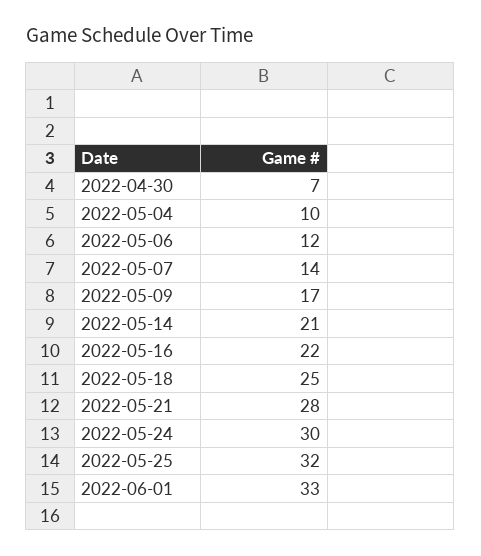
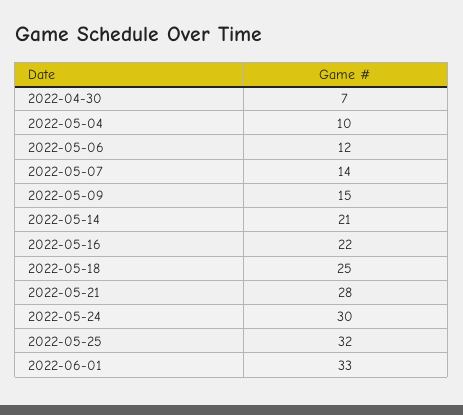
2022-05-09: 17 -> 15

